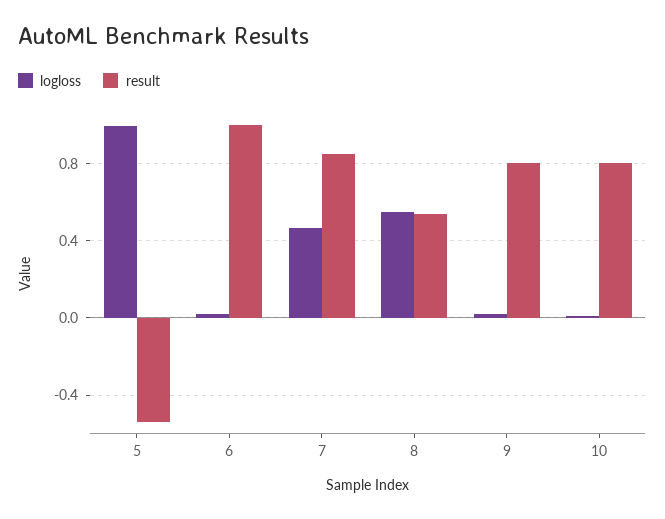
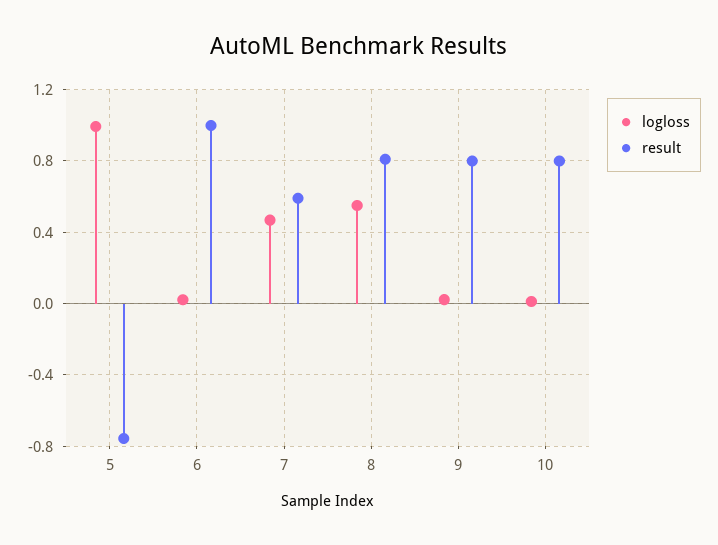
result, 5: -0.55 -> -0.75
result, 7: 0.85 -> 0.6
result, 8: 0.55 -> 0.8

